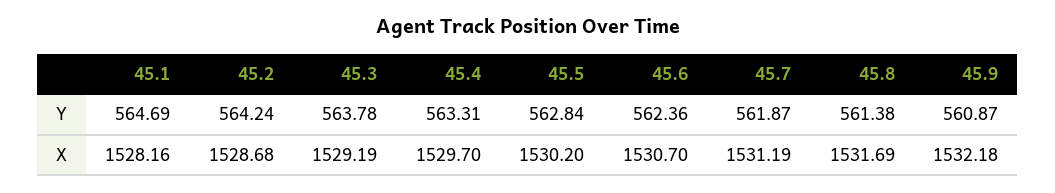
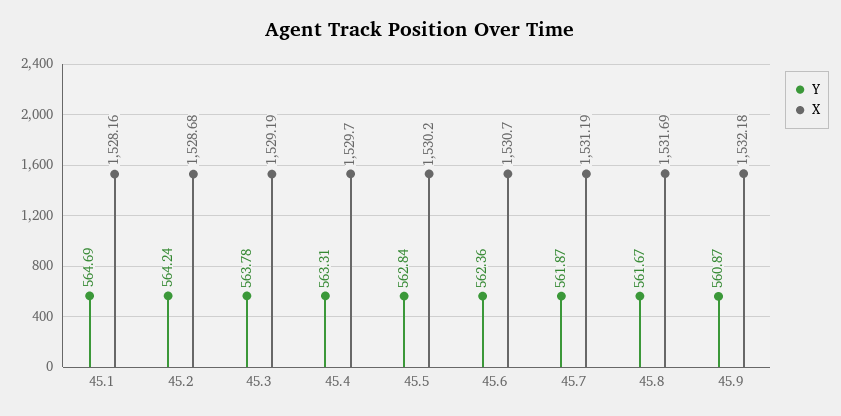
Y, 45.8: 561.38 -> 561.67

